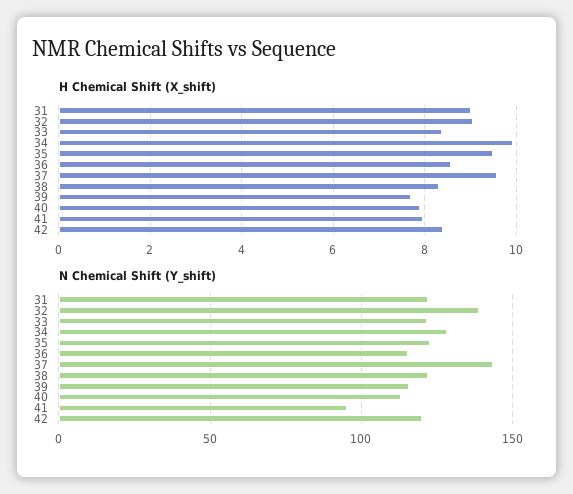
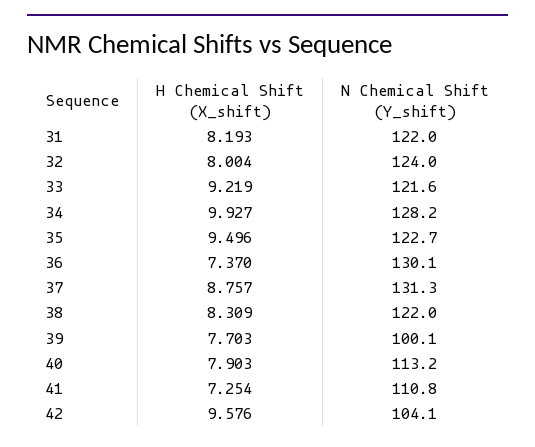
H Chemical Shift (X_shift), 31: 9 -> 8.193
H Chemical Shift (X_shift), 32: 9 -> 8.004
H Chemical Shift (X_shift), 33: 8.4 -> 9.219
H Chemical Shift (X_shift), 36: 8.6 -> 7.37
H Chemical Shift (X_shift), 37: 9.6 -> 8.757
H Chemical Shift (X_shift), 41: 8 -> 7.254
H Chemical Shift (X_shift), 42: 8.4 -> 9.576
N Chemical Shift (Y_shift), 32: 140 -> 124
N Chemical Shift (Y_shift), 36: 115 -> 130.1
N Chemical Shift (Y_shift), 37: 145 -> 131.3
N Chemical Shift (Y_shift), 39: 115 -> 100.1
N Chemical Shift (Y_shift), 41: 95 -> 110.8
N Chemical Shift (Y_shift), 42: 120 -> 104.1

